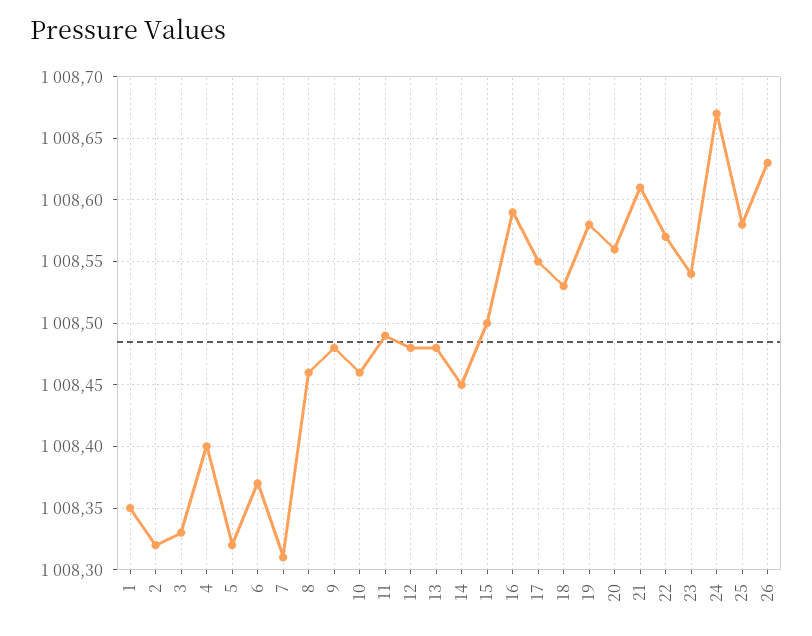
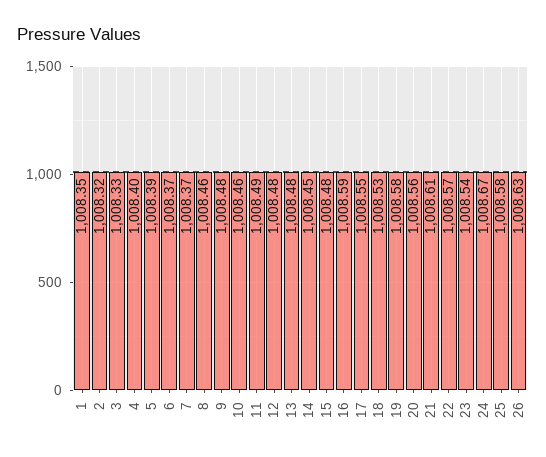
5: 1008.32 -> 1008.39
7: 1008.31 -> 1008.37
15: 1008.5 -> 1008.48

